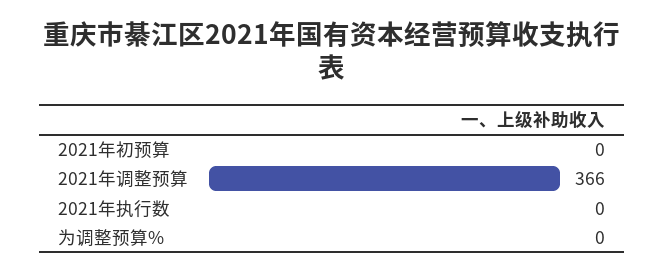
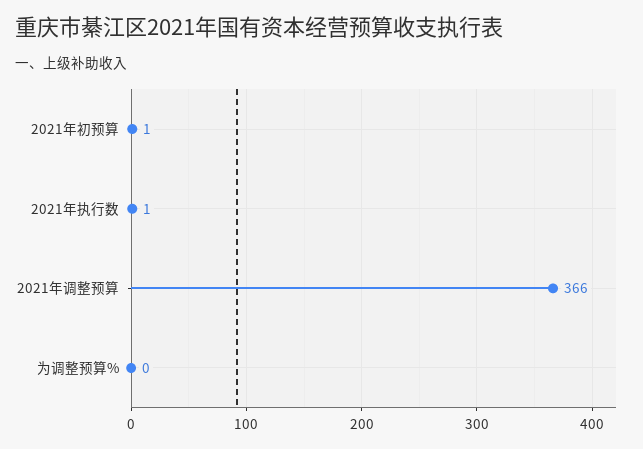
2021年初预算: 0 -> 1
2021年执行数: 0 -> 1

